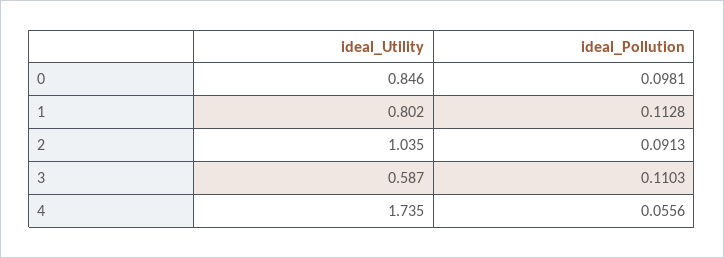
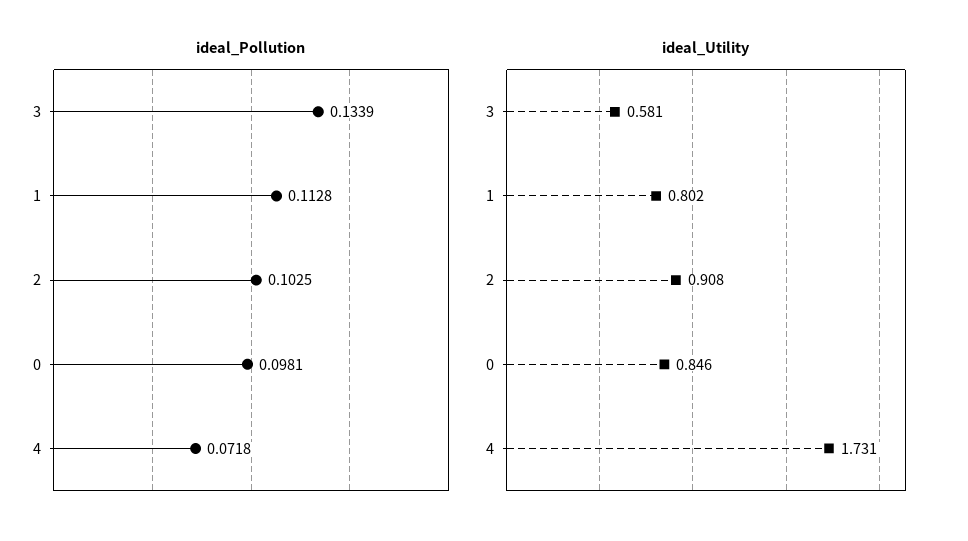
ideal_Utility, 2: 1.035 -> 0.908
ideal_Pollution, 2: 0.0913 -> 0.1025
ideal_Utility, 3: 0.587 -> 0.581
ideal_Pollution, 3: 0.1103 -> 0.1339
ideal_Utility, 4: 1.735 -> 1.731
ideal_Pollution, 4: 0.0556 -> 0.0718

